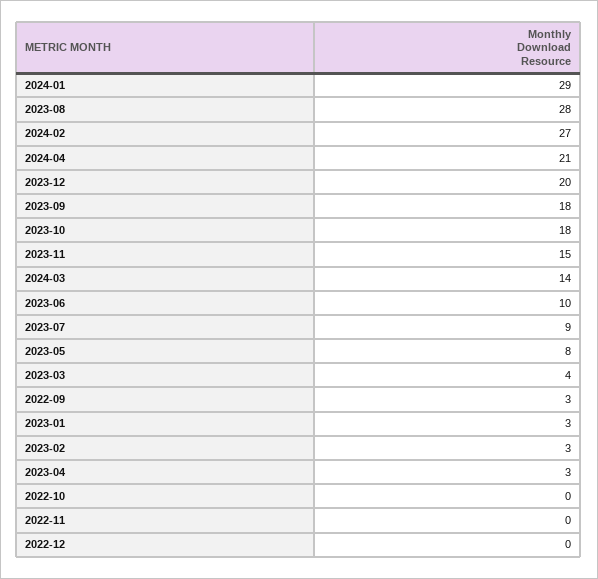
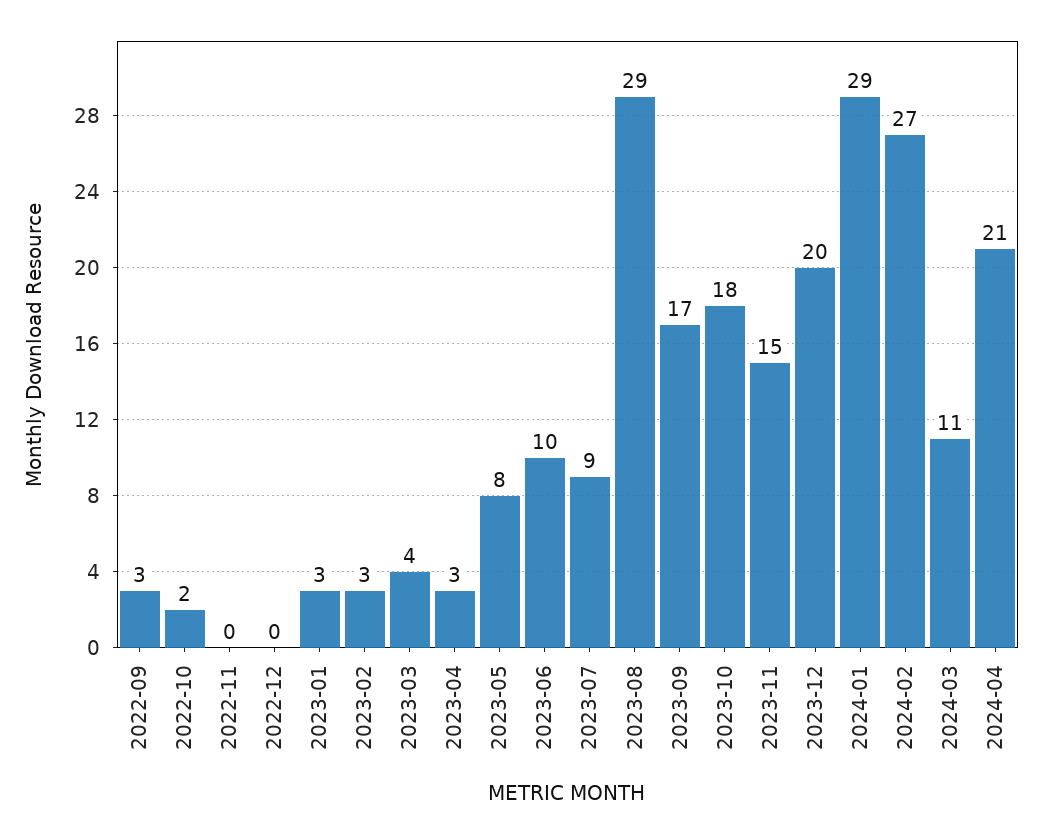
2023-08: 28 -> 29
2023-09: 18 -> 17
2024-03: 14 -> 11
2022-10: 0 -> 2

